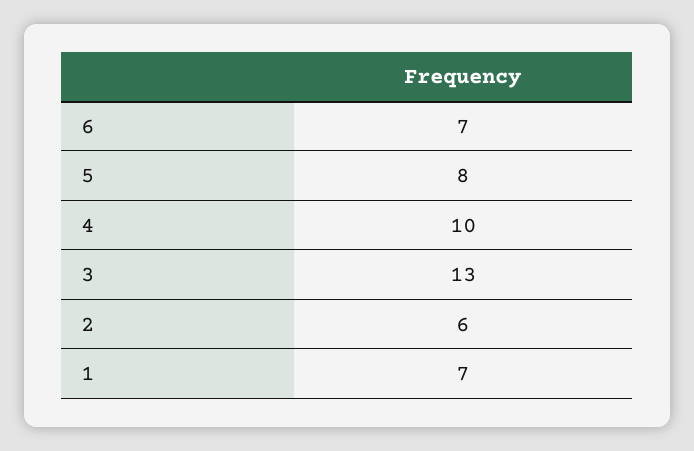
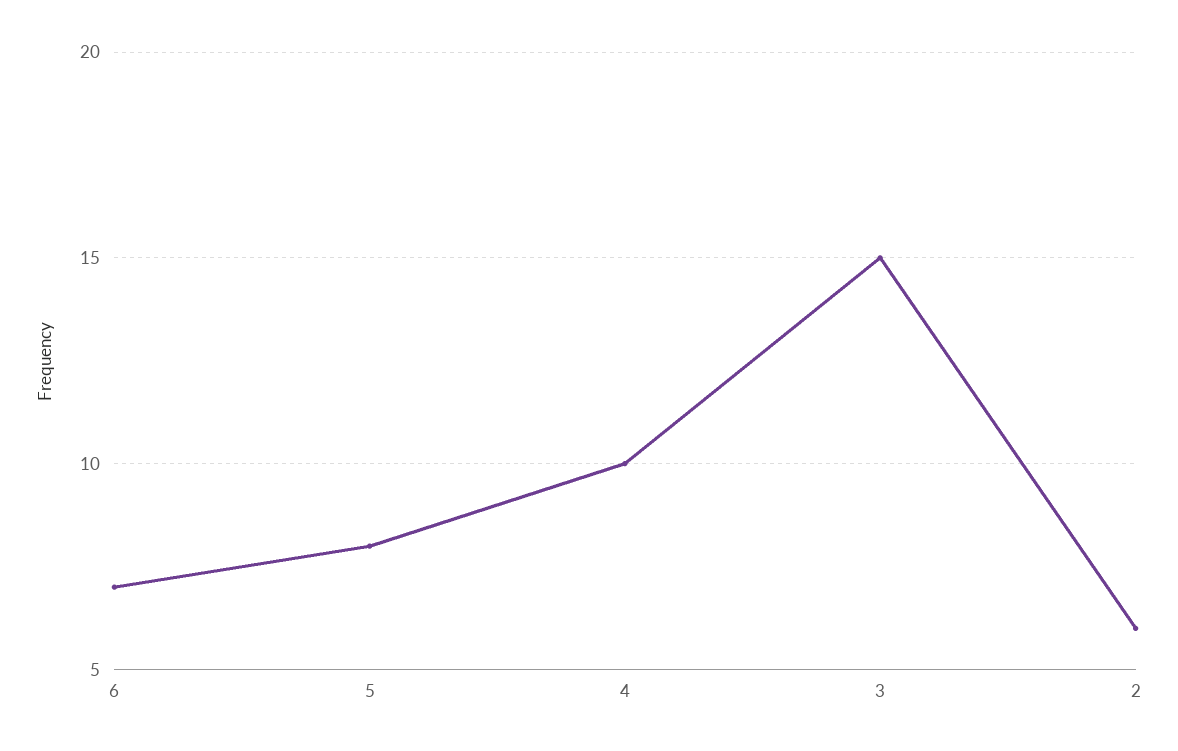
3: 13 -> 15
1: 7 -> none

